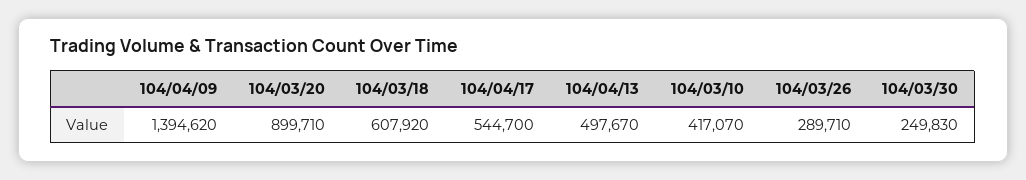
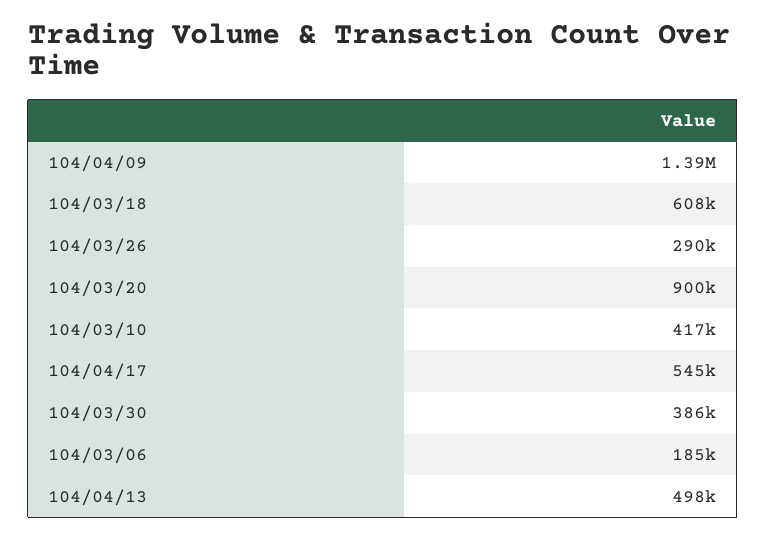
104/03/30: 249830 -> 386000
104/03/06: none -> 185000

